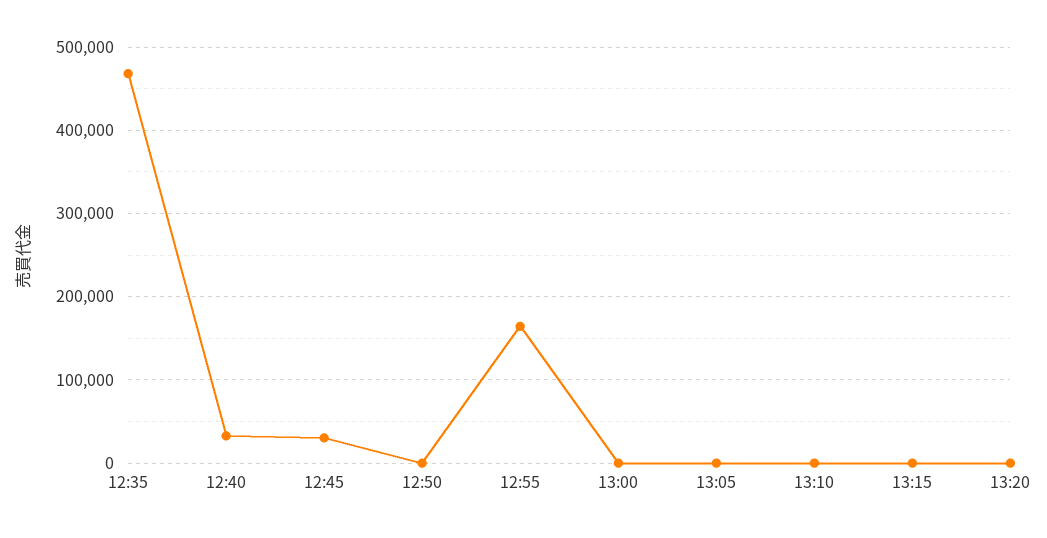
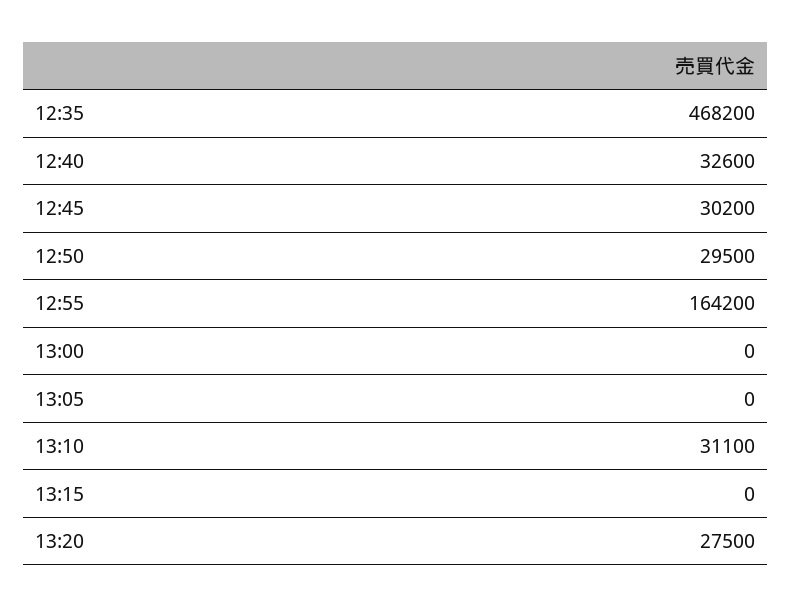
12:50: 0 -> 29500
13:10: 0 -> 31100
13:20: 0 -> 27500

